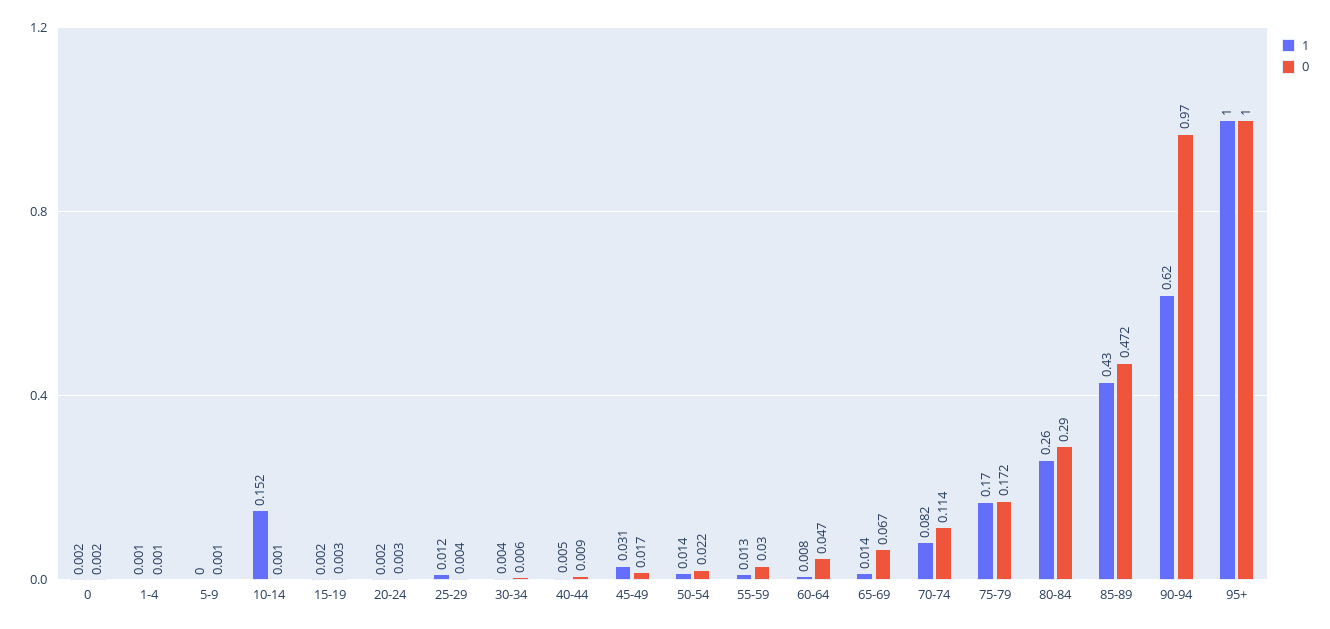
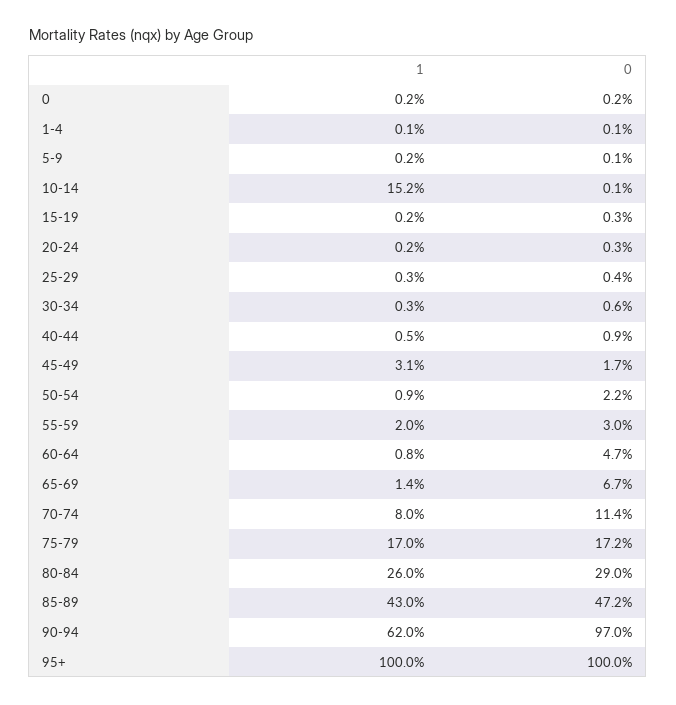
1, 5-9: 0 -> 0.002
1, 25-29: 0.012 -> 0.003
1, 30-34: 0.004 -> 0.003
1, 50-54: 0.014 -> 0.009
1, 55-59: 0.013 -> 0.02
1, 70-74: 0.082 -> 0.08

